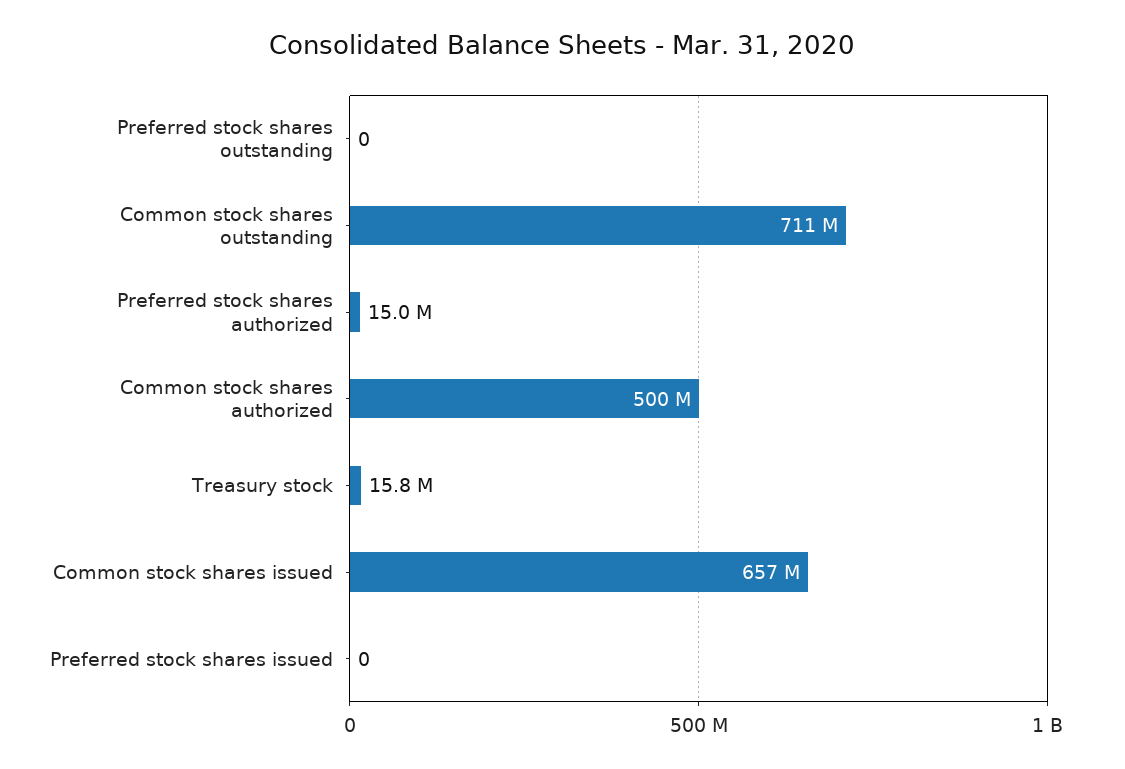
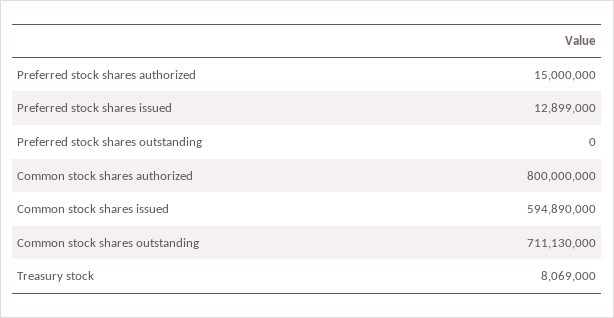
Common stock shares authorized: 500000000 -> 800000000
Treasury stock: 15800000 -> 8069000
Common stock shares issued: 657000000 -> 594890000
Preferred stock shares issued: 0 -> 12899000

